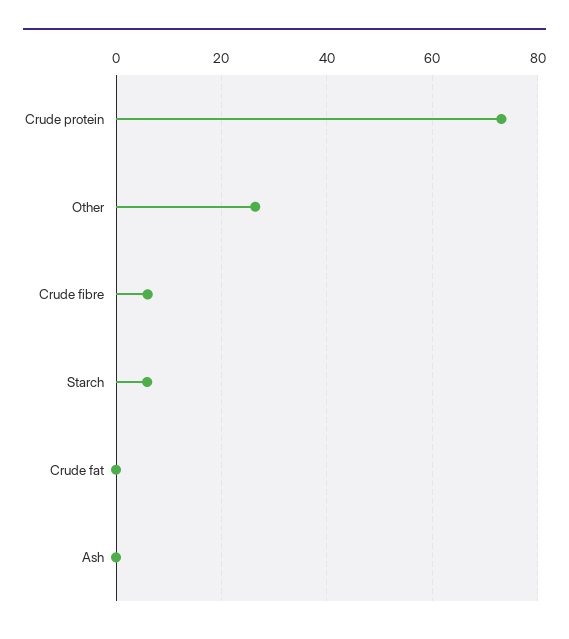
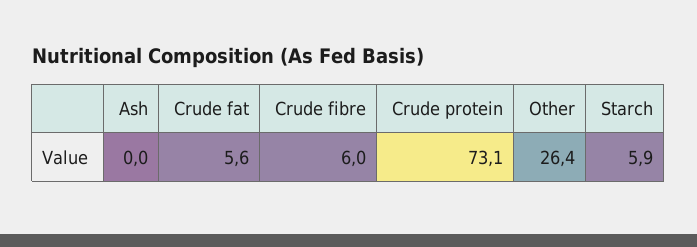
Crude fat: 0 -> 5.6

